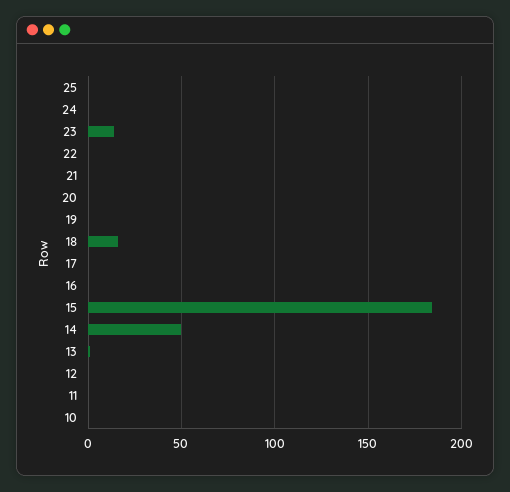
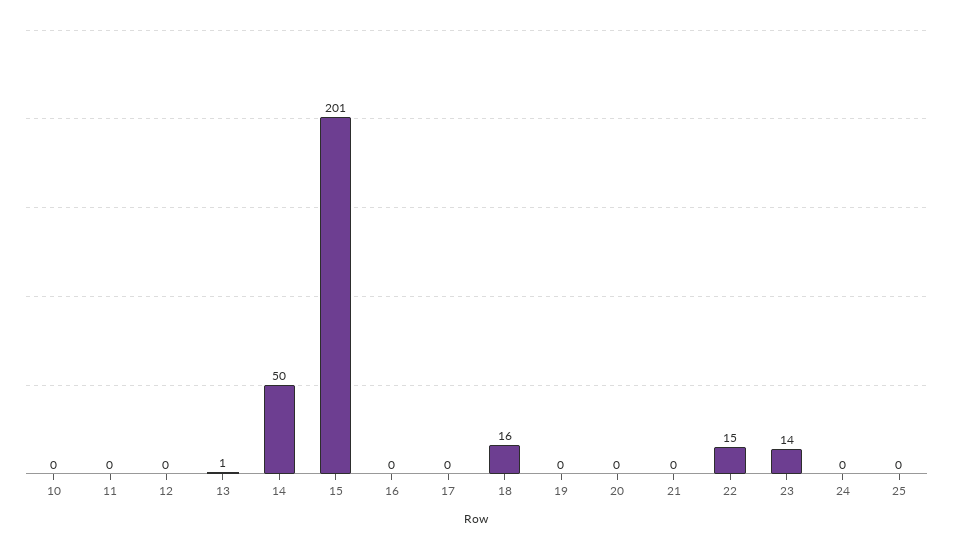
22: 0 -> 15
15: 185 -> 201

